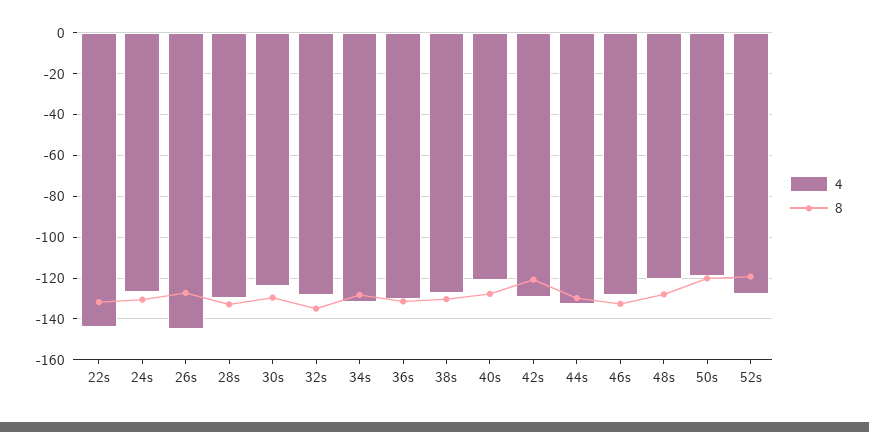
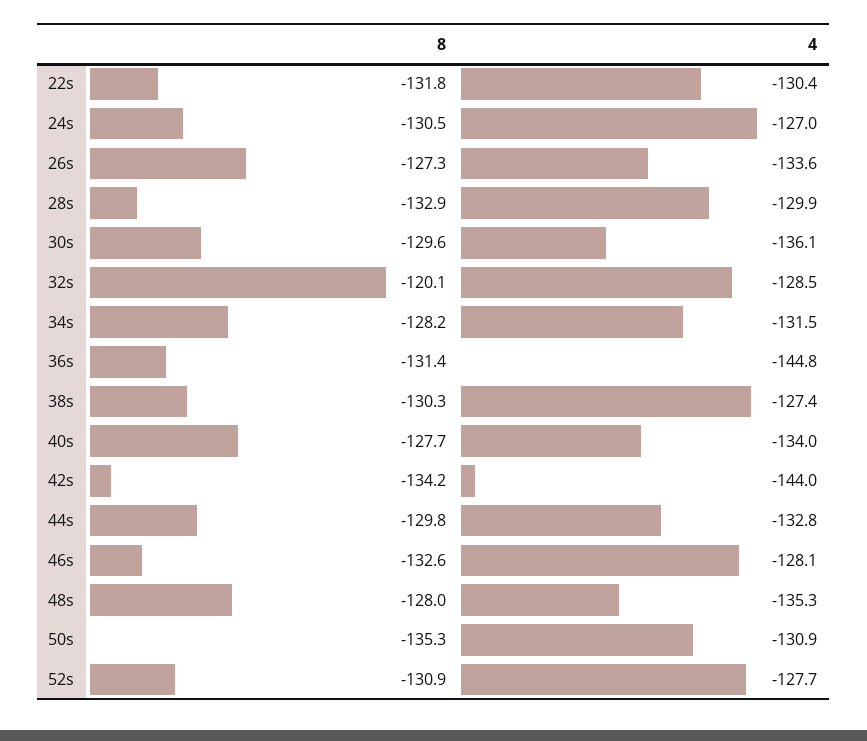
4, 22s: -145 -> -130.4
4, 26s: -145 -> -133.6
4, 30s: -125 -> -136.1
8, 32s: -135 -> -120.1
4, 36s: -130 -> -144.8
4, 40s: -120 -> -134
4, 42s: -130 -> -144
8, 42s: -120 -> -134.2
4, 48s: -120 -> -135.3
4, 50s: -120 -> -130.9
8, 50s: -120 -> -135.3
8, 52s: -120 -> -130.9

